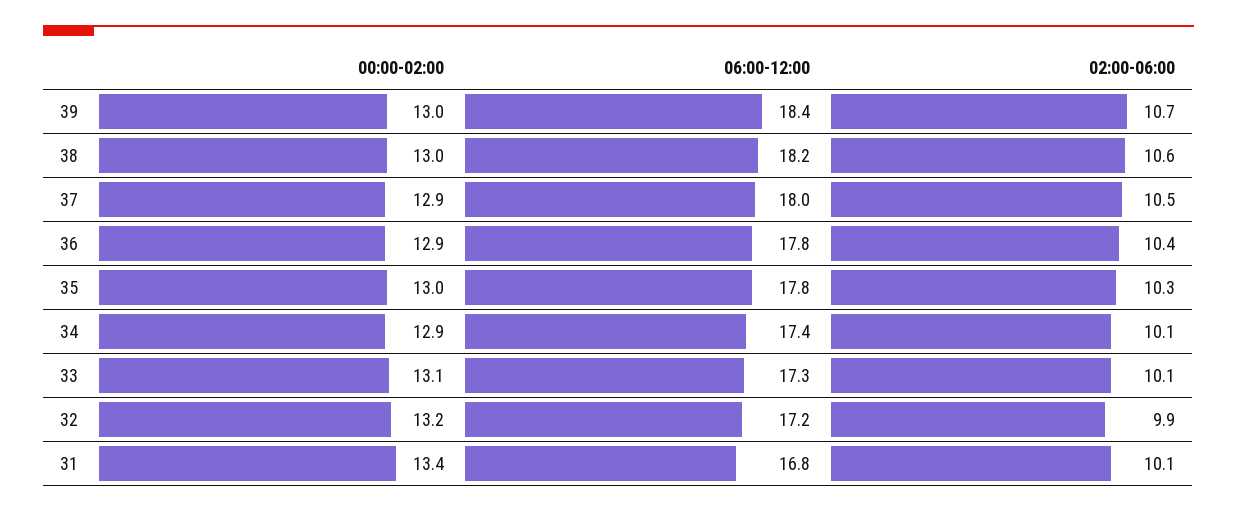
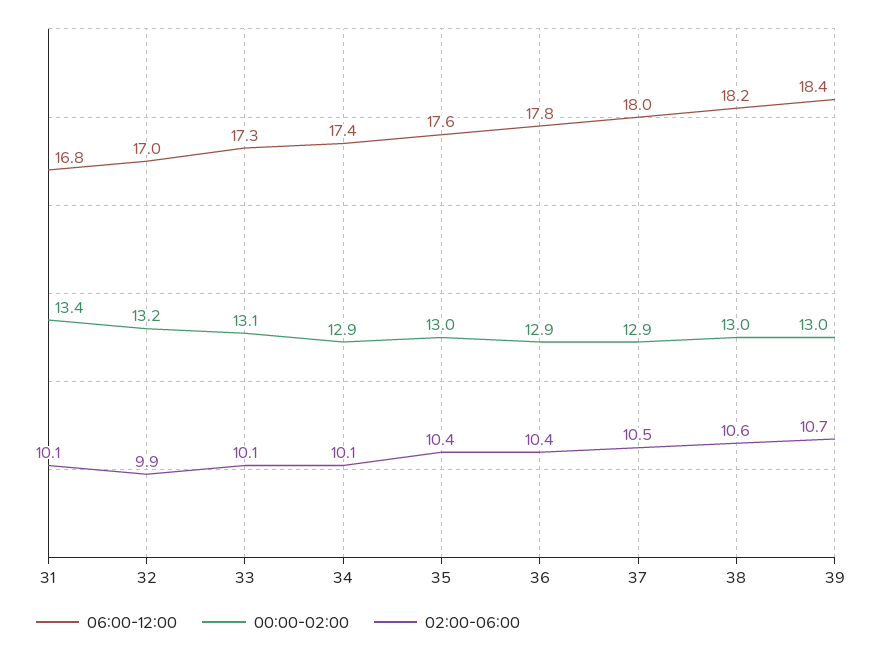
06:00-12:00, 35: 17.8 -> 17.6
02:00-06:00, 35: 10.3 -> 10.4
06:00-12:00, 32: 17.2 -> 17

